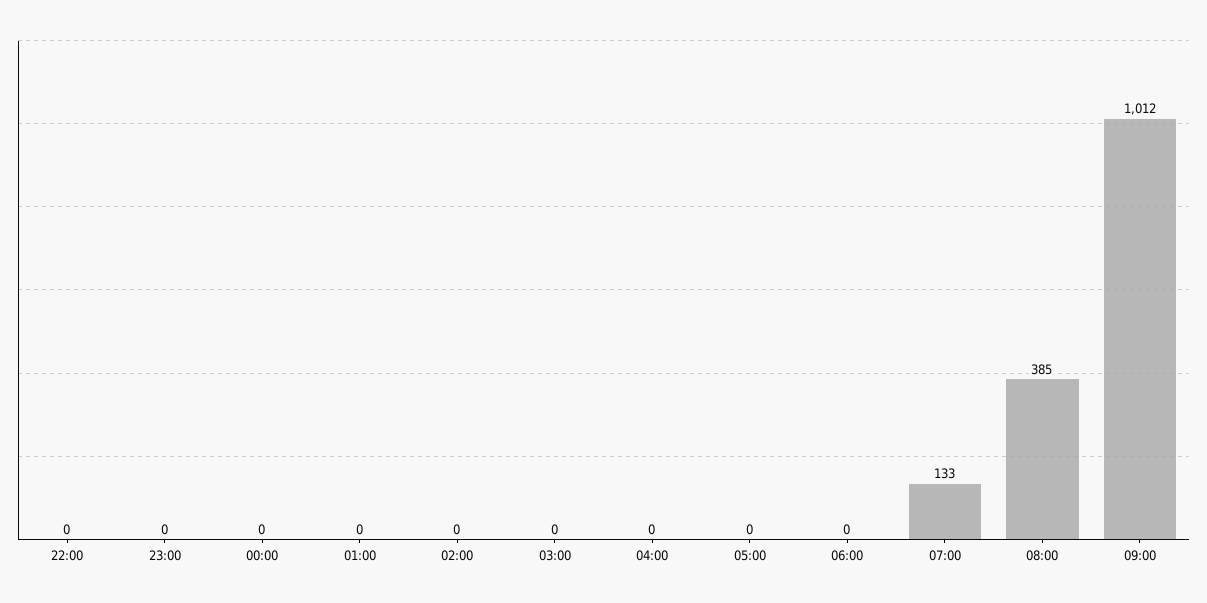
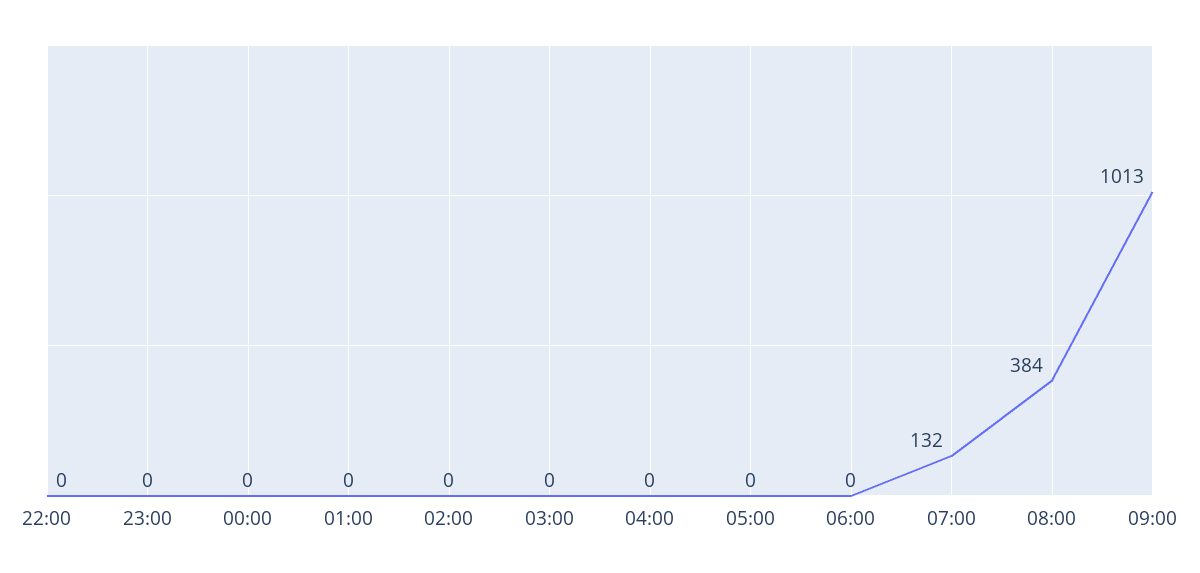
07:00: 133 -> 132
08:00: 385 -> 384
09:00: 1012 -> 1013

